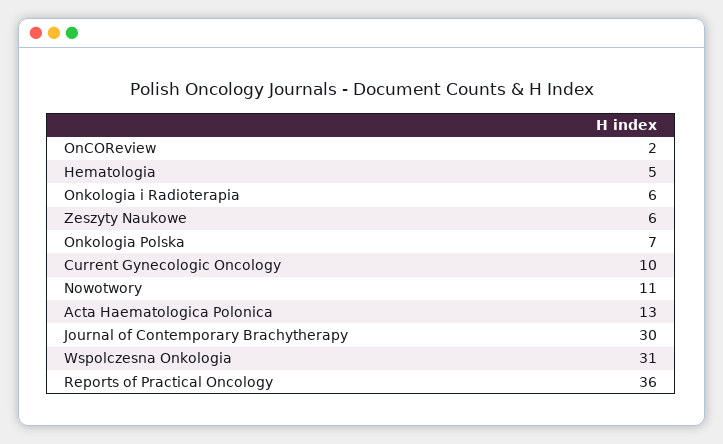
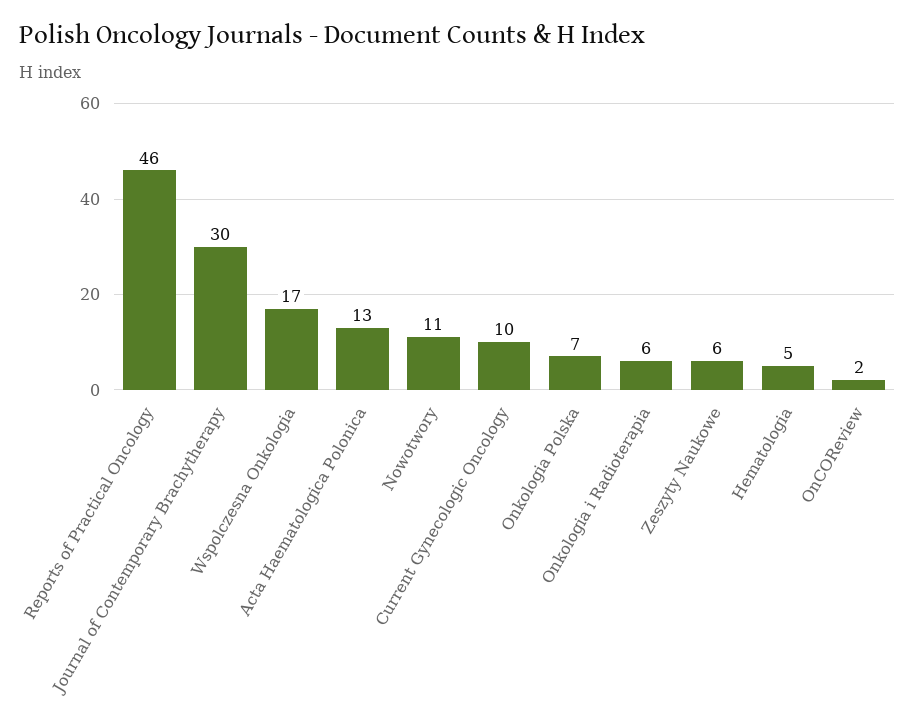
Wspolczesna Onkologia: 31 -> 17
Reports of Practical Oncology: 36 -> 46

